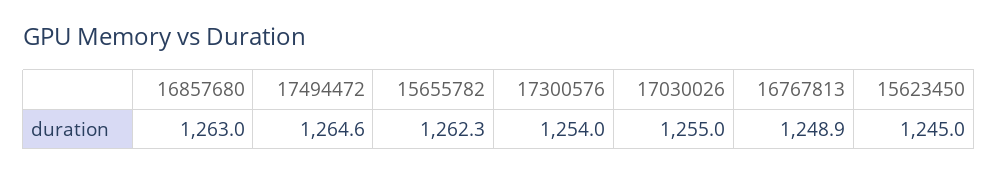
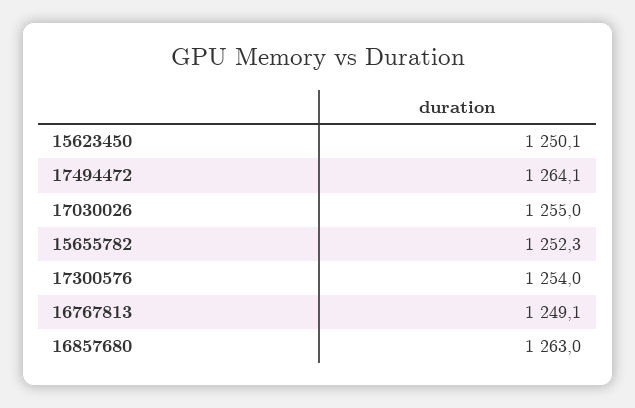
17494472: 1264.6 -> 1264.1
15655782: 1262.3 -> 1252.3
16767813: 1248.9 -> 1249.1
15623450: 1245 -> 1250.1

